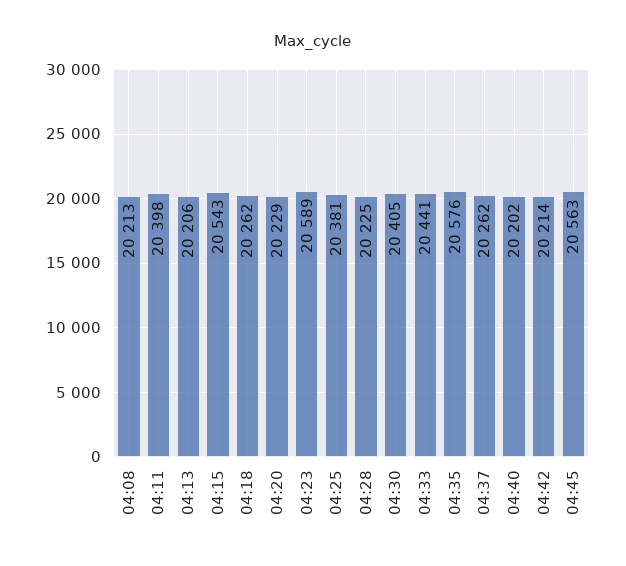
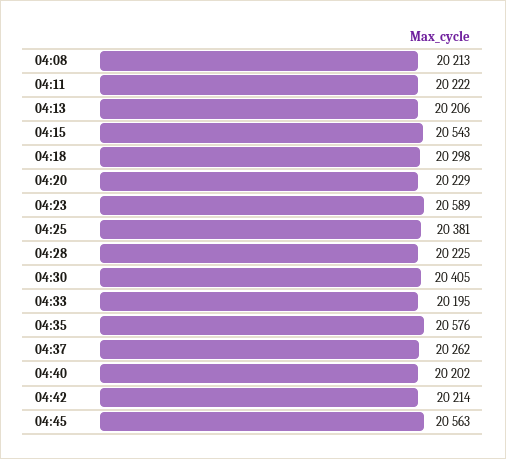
04:11: 20398 -> 20222
04:18: 20262 -> 20298
04:33: 20441 -> 20195

